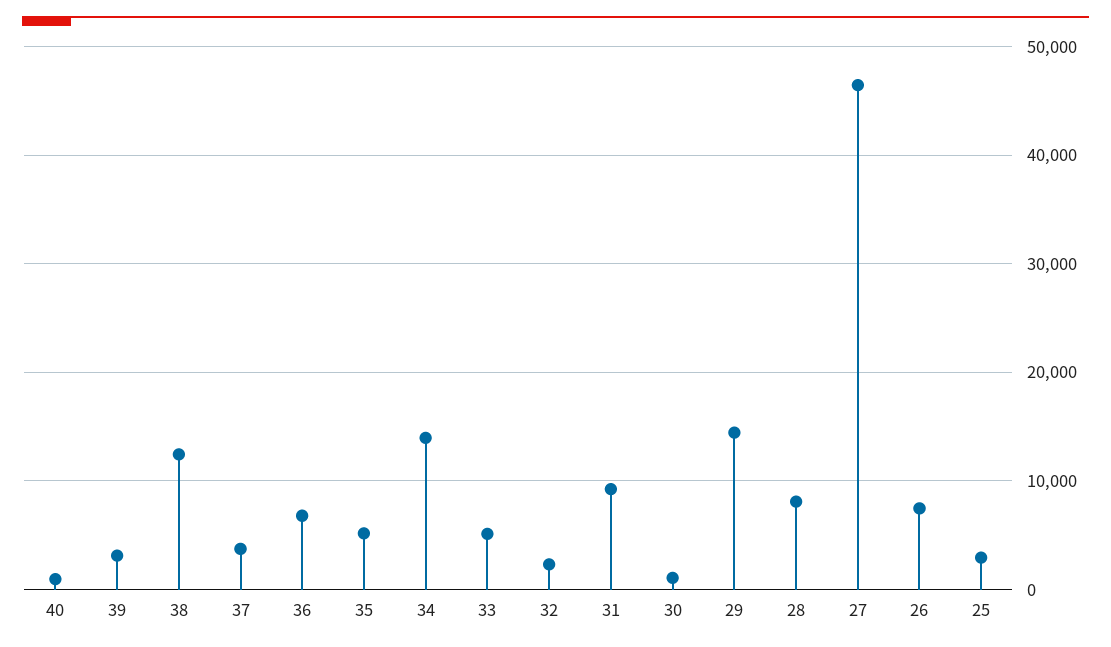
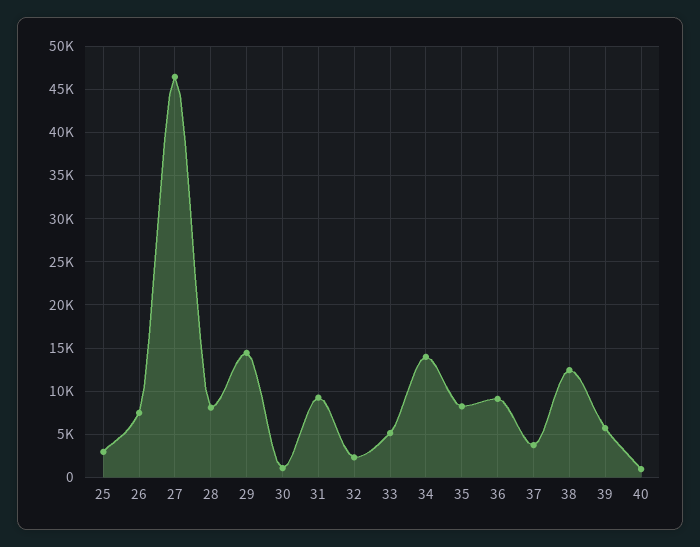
39: 3000 -> 6000
36: 7000 -> 9000
35: 5000 -> 8000

